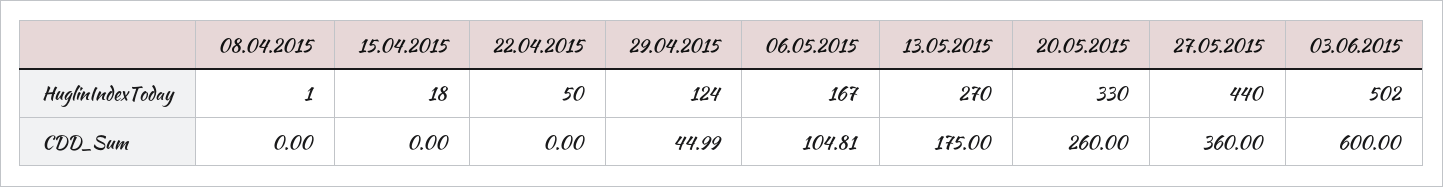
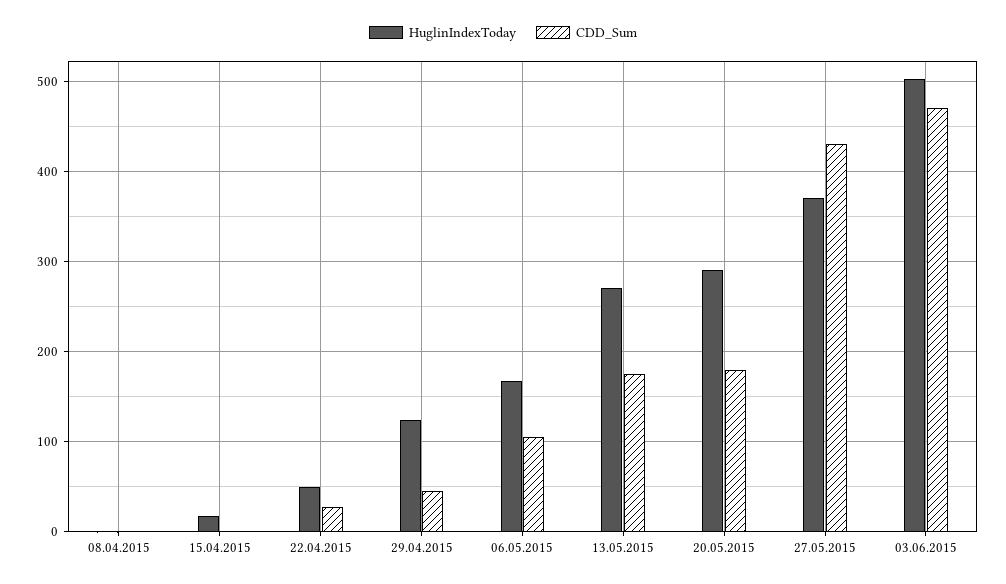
HuglinIndexToday, 20.05.2015: 330 -> 290
HuglinIndexToday, 27.05.2015: 440 -> 370
CDD_Sum, 22.04.2015: 0 -> 30
CDD_Sum, 20.05.2015: 260 -> 180
CDD_Sum, 27.05.2015: 360 -> 430
CDD_Sum, 03.06.2015: 600 -> 470

